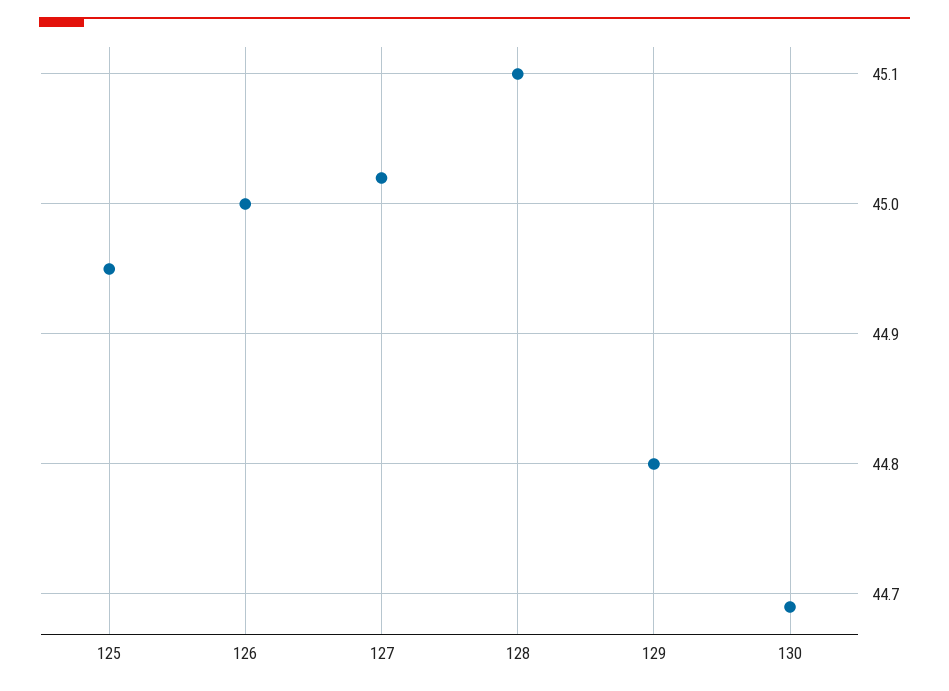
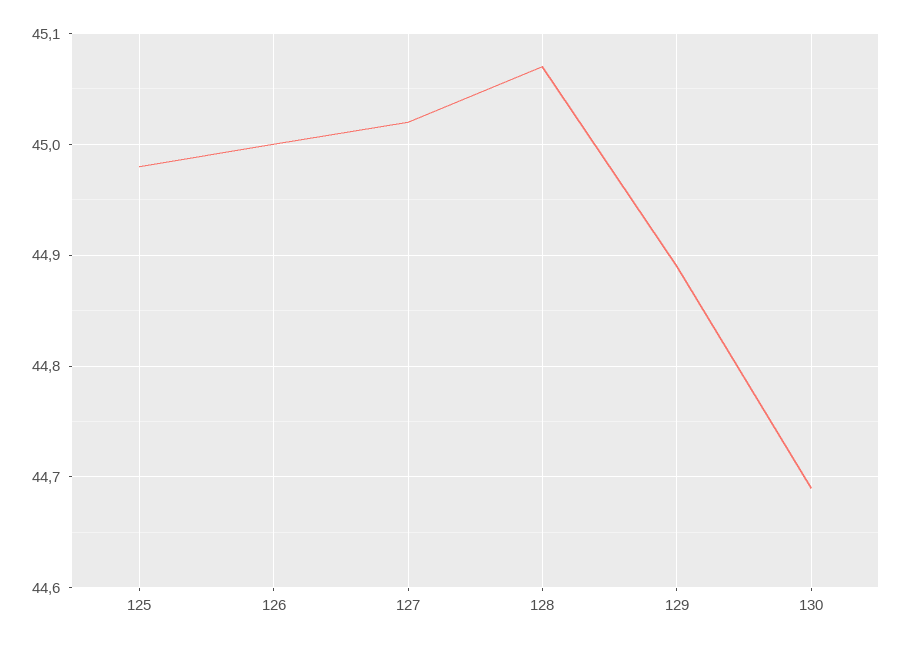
125: 44.95 -> 44.98
128: 45.1 -> 45.07
129: 44.8 -> 44.89

